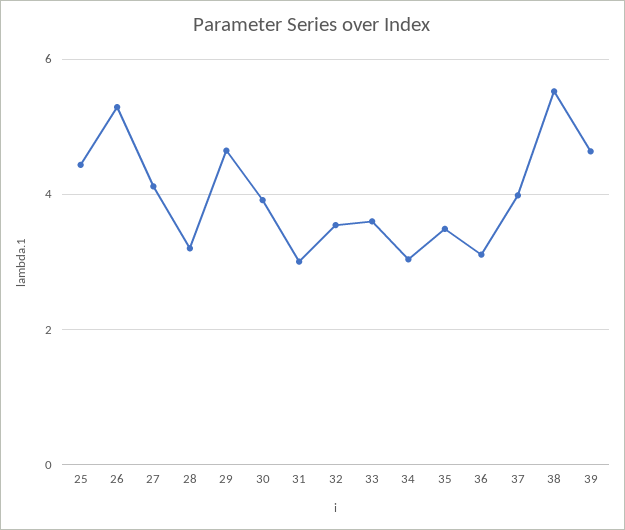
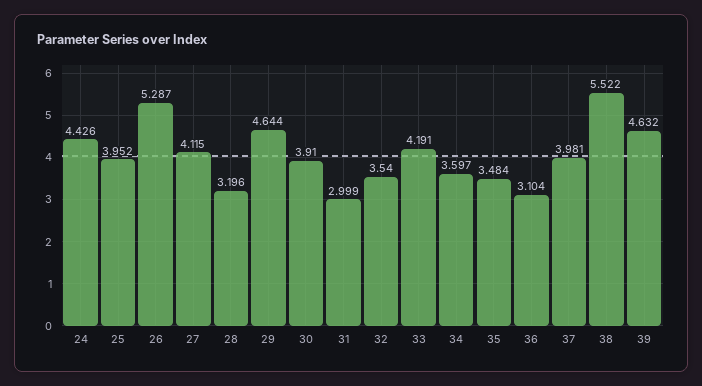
25: 4.4 -> 3.952
33: 3.6 -> 4.191
34: 3 -> 3.597
24: none -> 4.426

